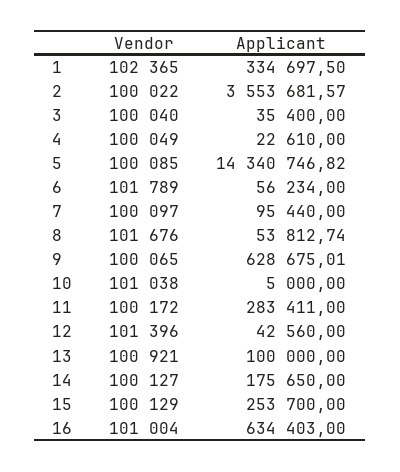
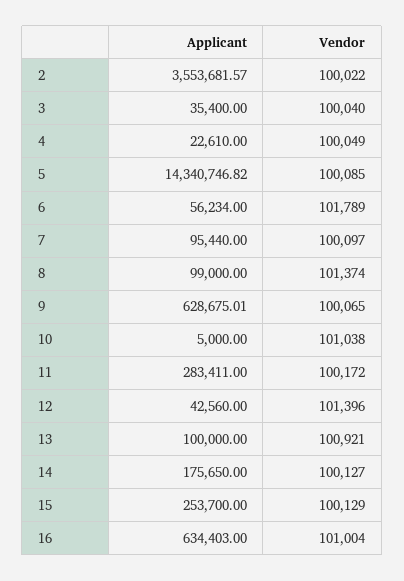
Vendor, 1: 102365 -> none
Applicant, 1: 334697.5 -> none
Vendor, 8: 101676 -> 101374
Applicant, 8: 53812.74 -> 99000

